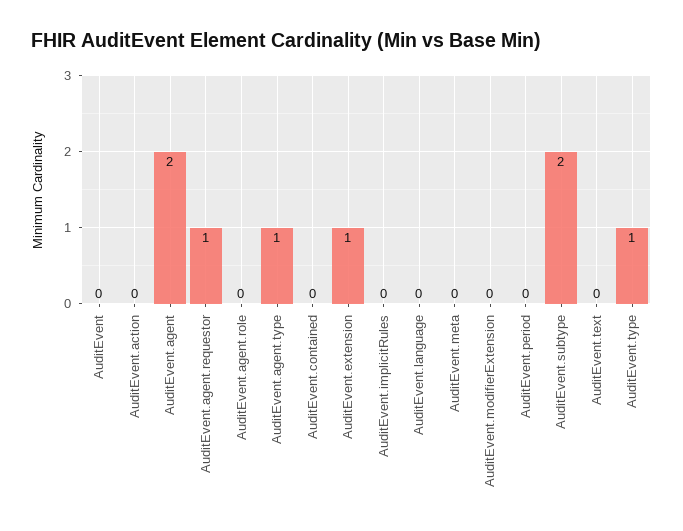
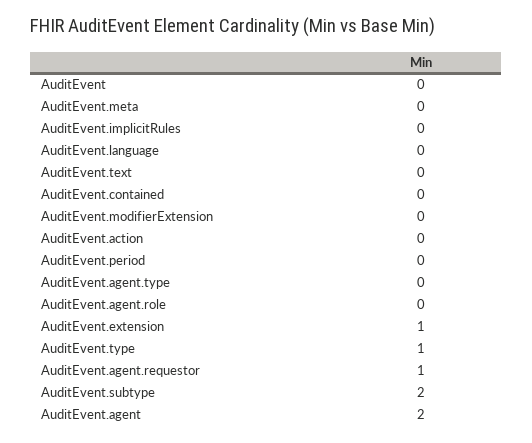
AuditEvent.agent.type: 1 -> 0

